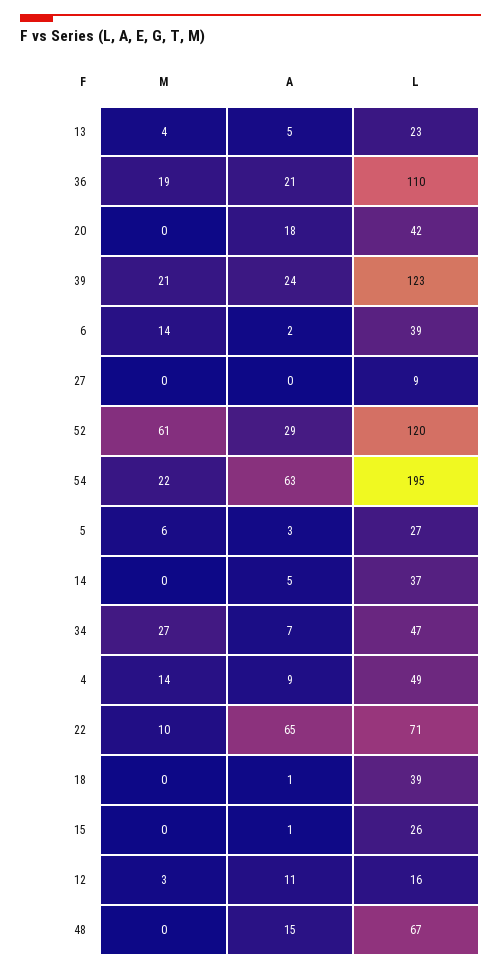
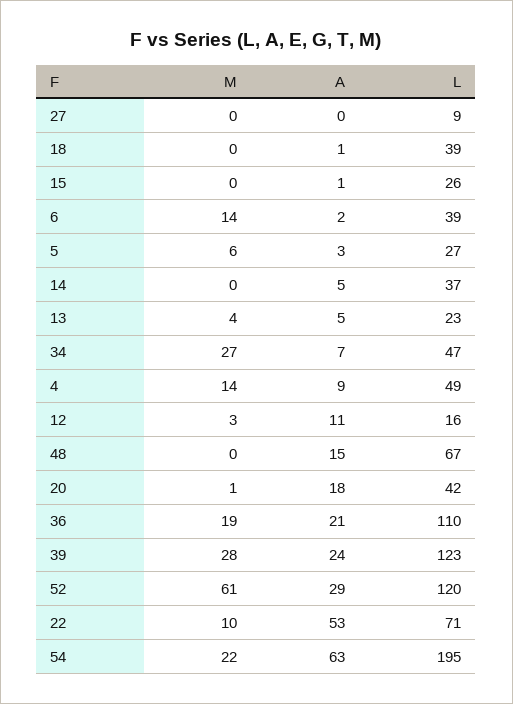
M, 20: 0 -> 1
M, 39: 21 -> 28
A, 22: 65 -> 53

